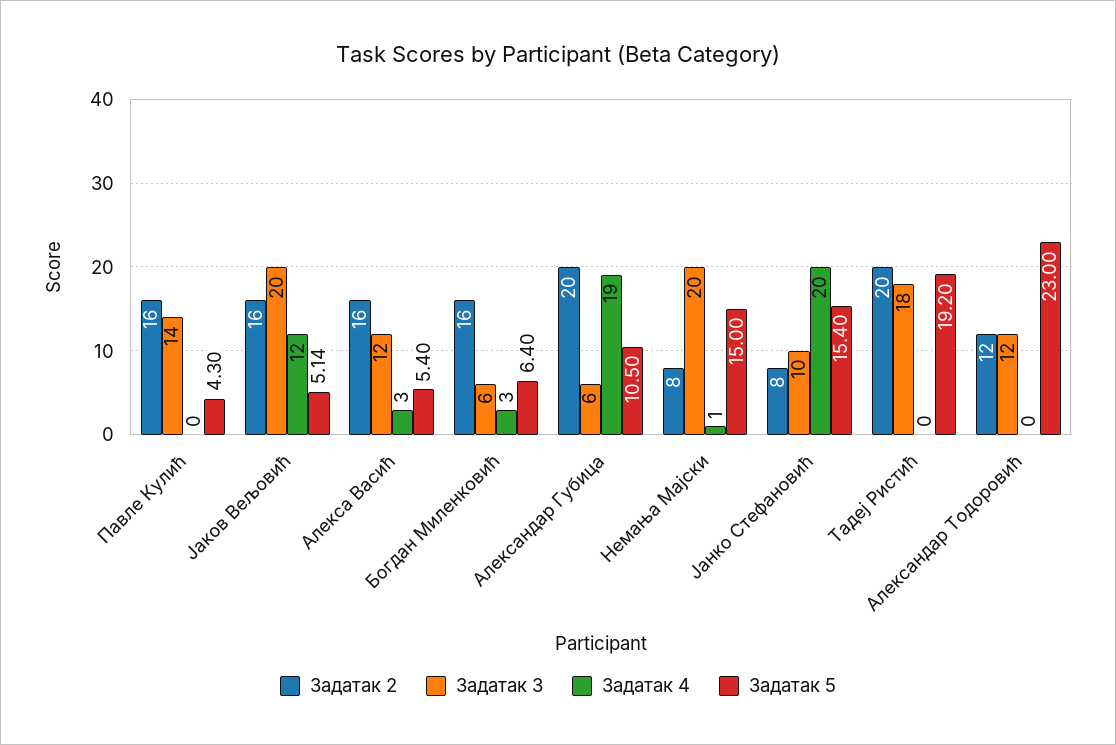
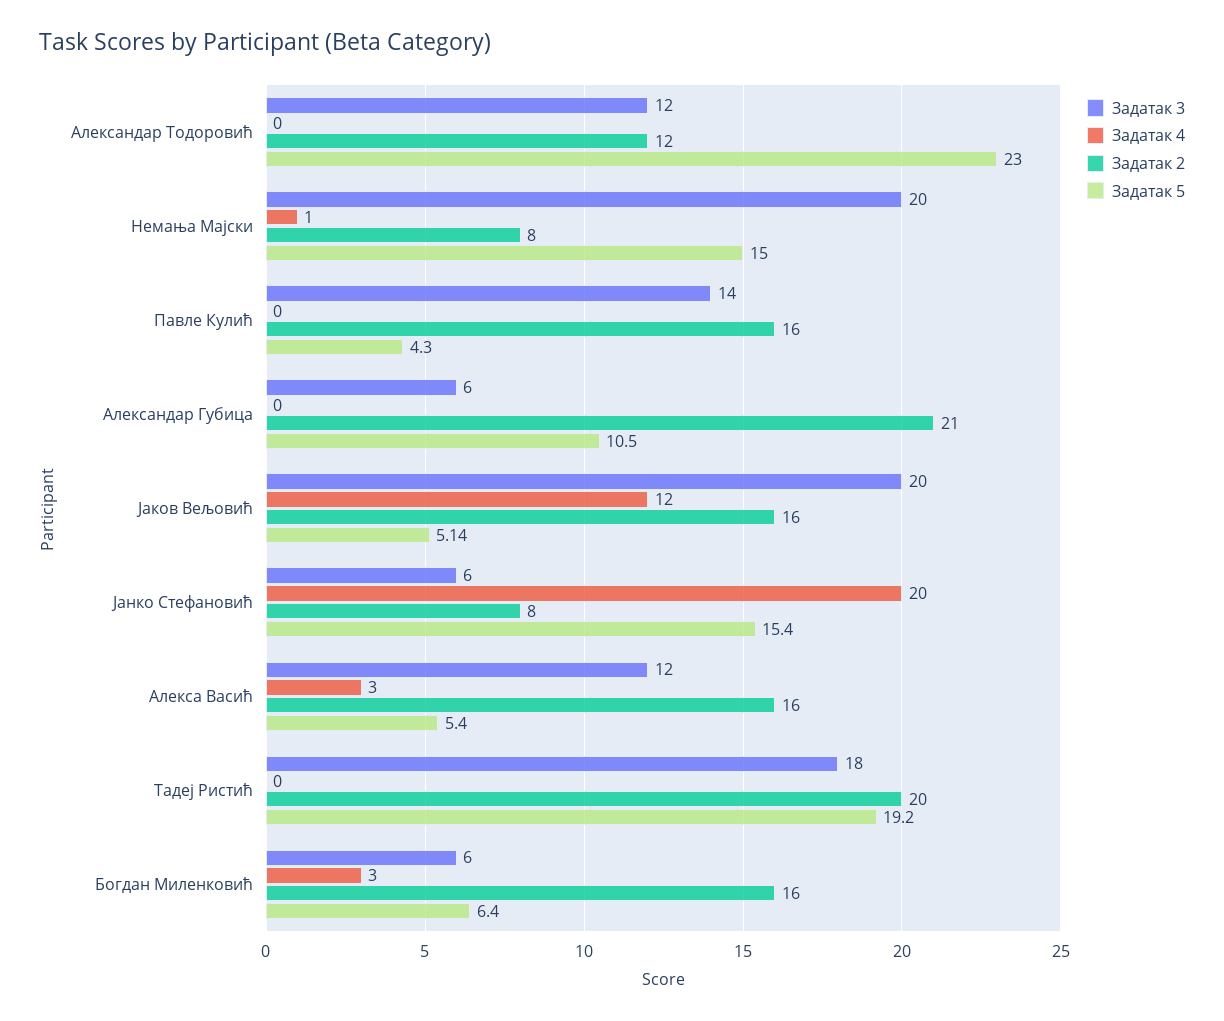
Задатак 2, Aлександар Губица: 20 -> 21
Задатак 4, Aлександар Губица: 19 -> 0
Задатак 3, Јанко Стефановић: 10 -> 6

